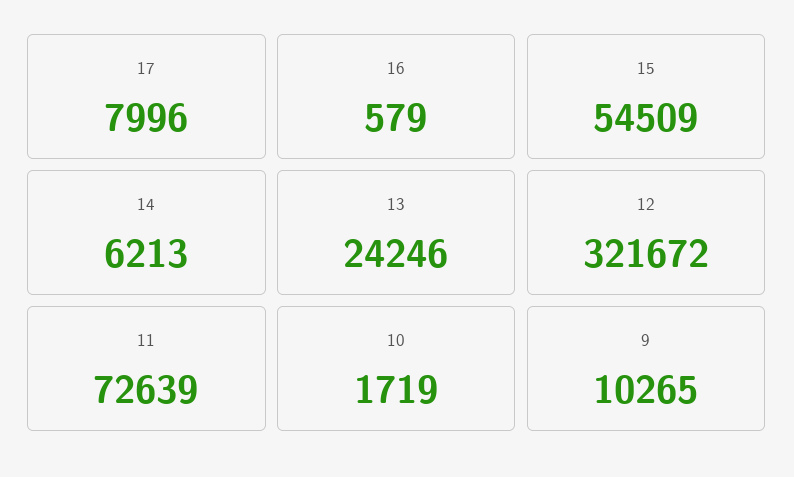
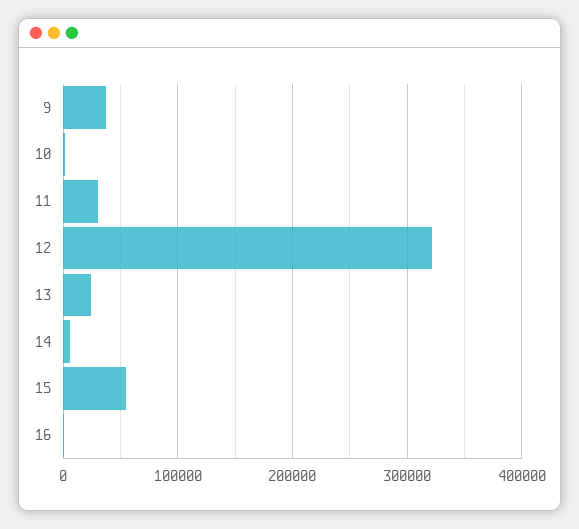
17: 7996 -> none
11: 72639 -> 30000
9: 10265 -> 40000

